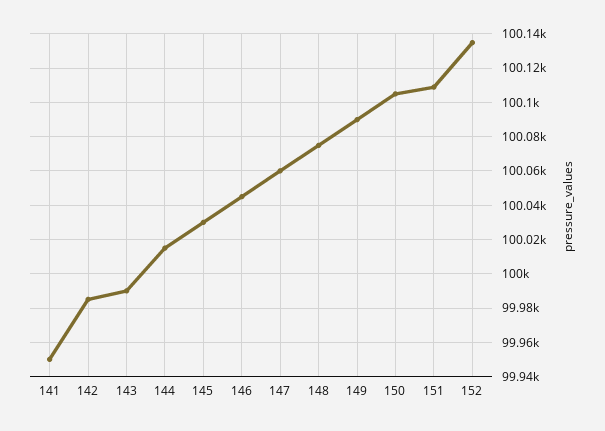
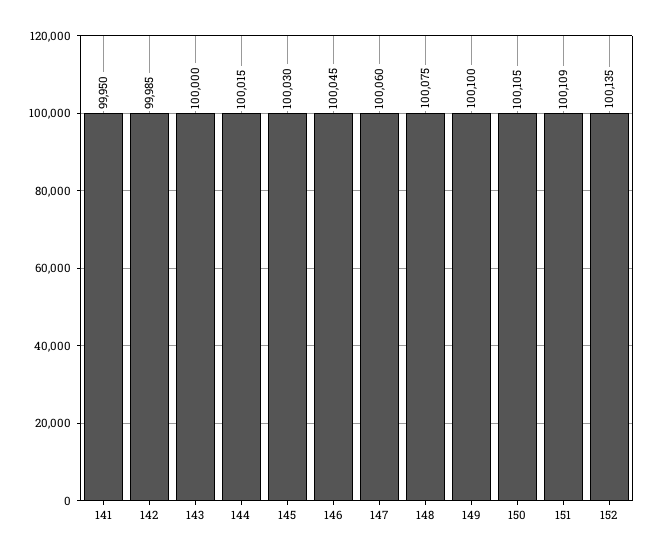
143: 99990 -> 100000
149: 100090 -> 100100

